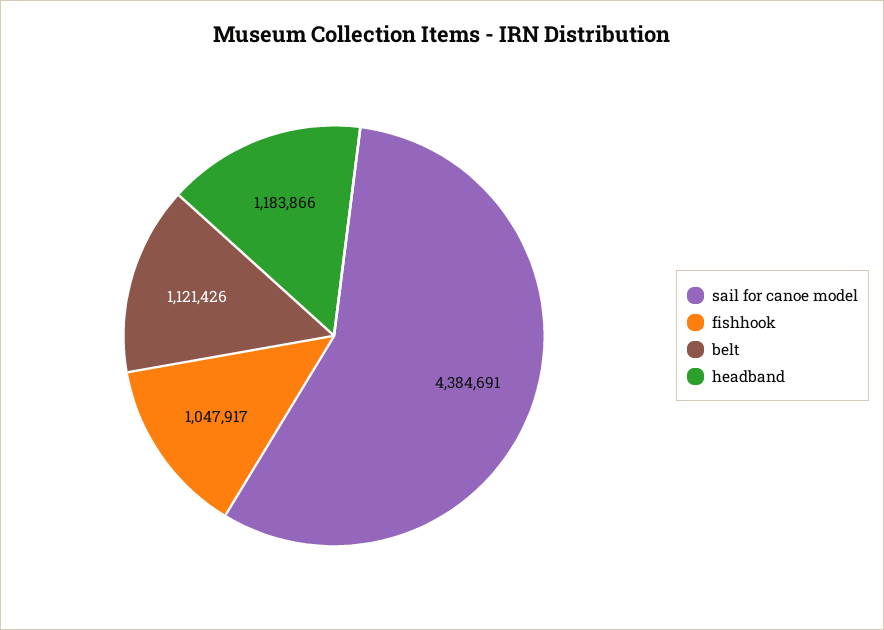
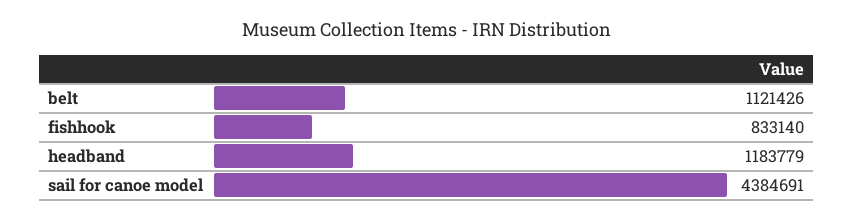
fishhook: 1047917 -> 833140
headband: 1183866 -> 1183779

